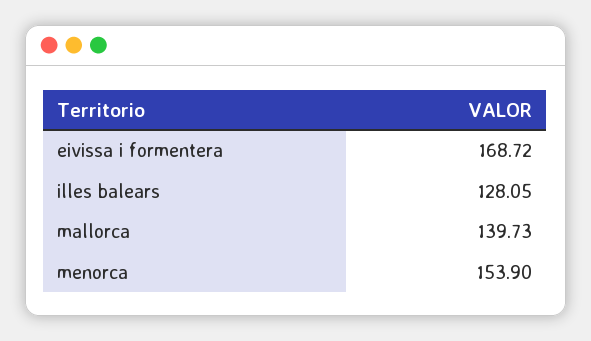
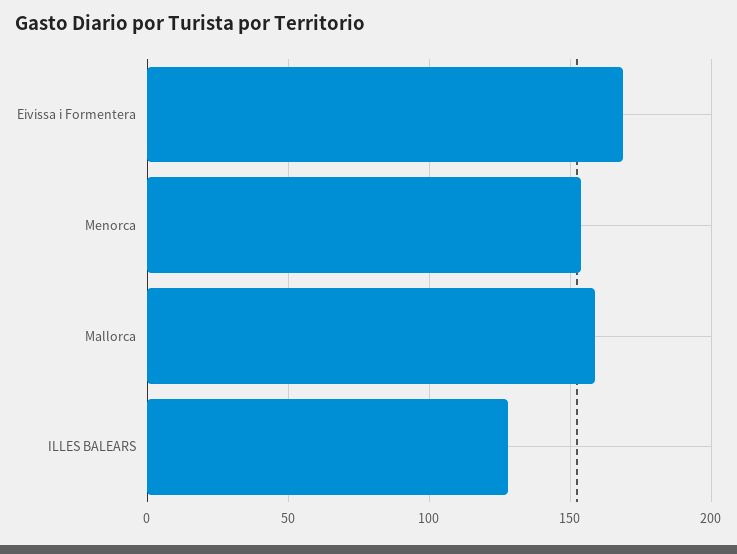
mallorca: 139.73 -> 160

